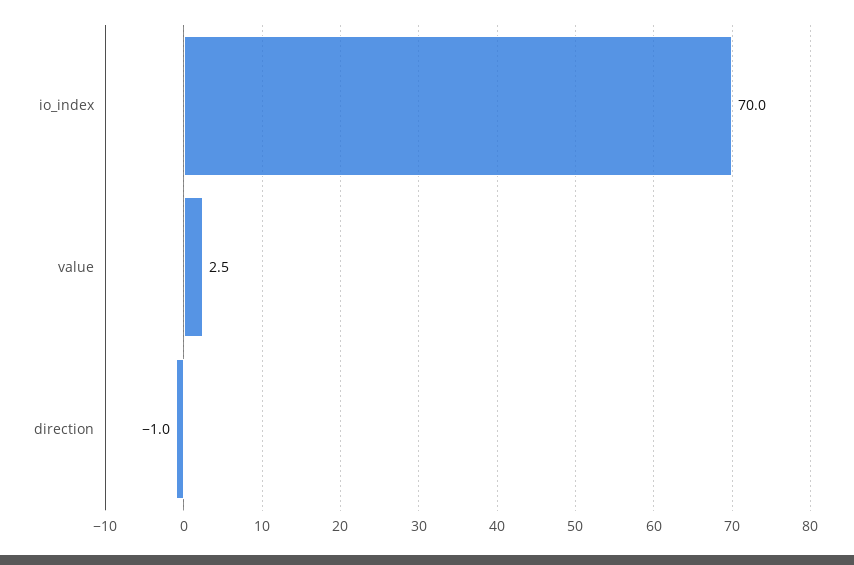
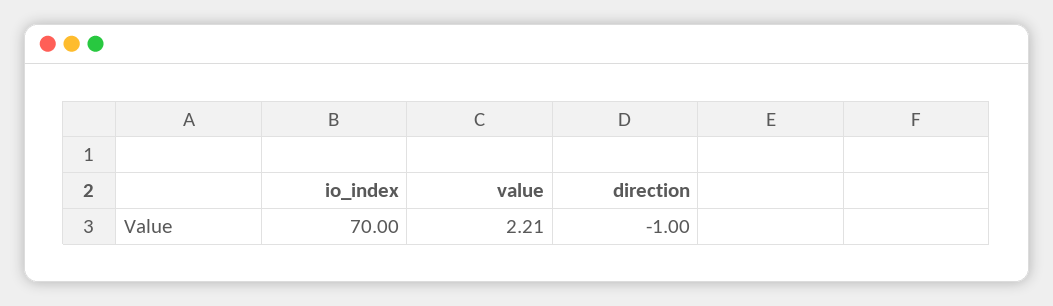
value: 2.5 -> 2.21

